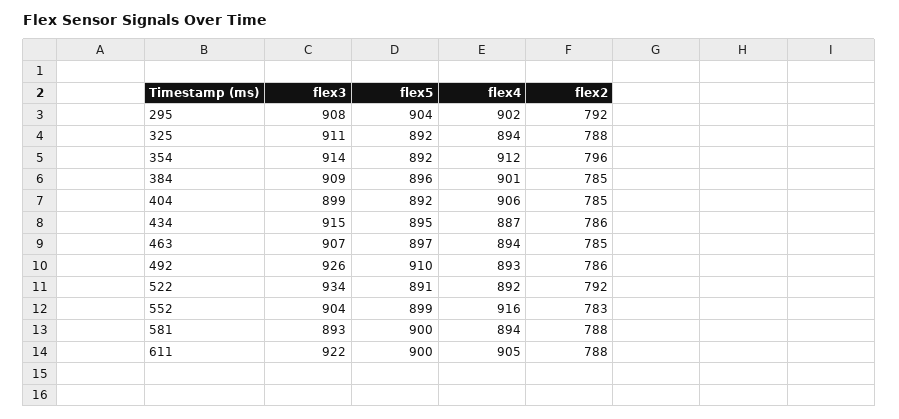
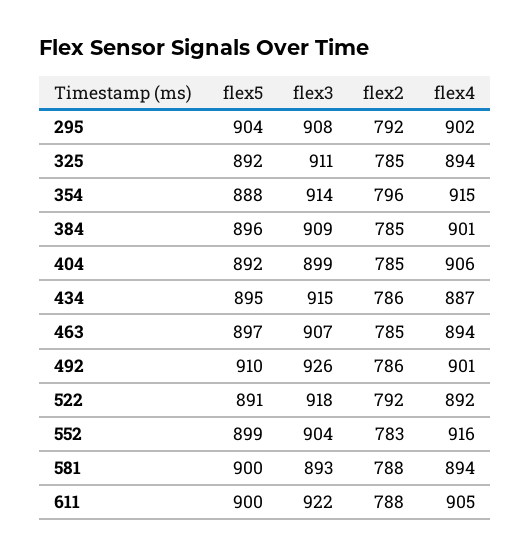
flex2, 325: 788 -> 785
flex5, 354: 892 -> 888
flex4, 354: 912 -> 915
flex4, 492: 893 -> 901
flex3, 522: 934 -> 918

